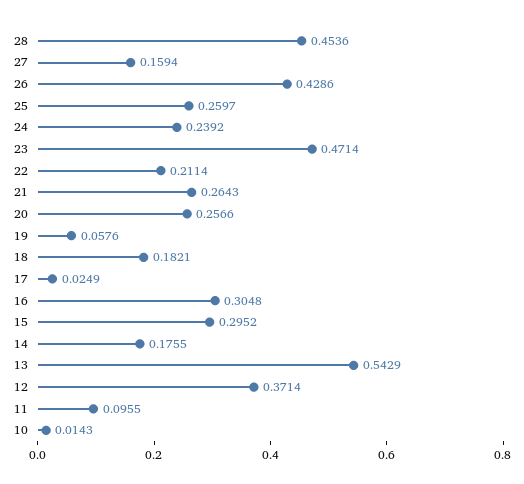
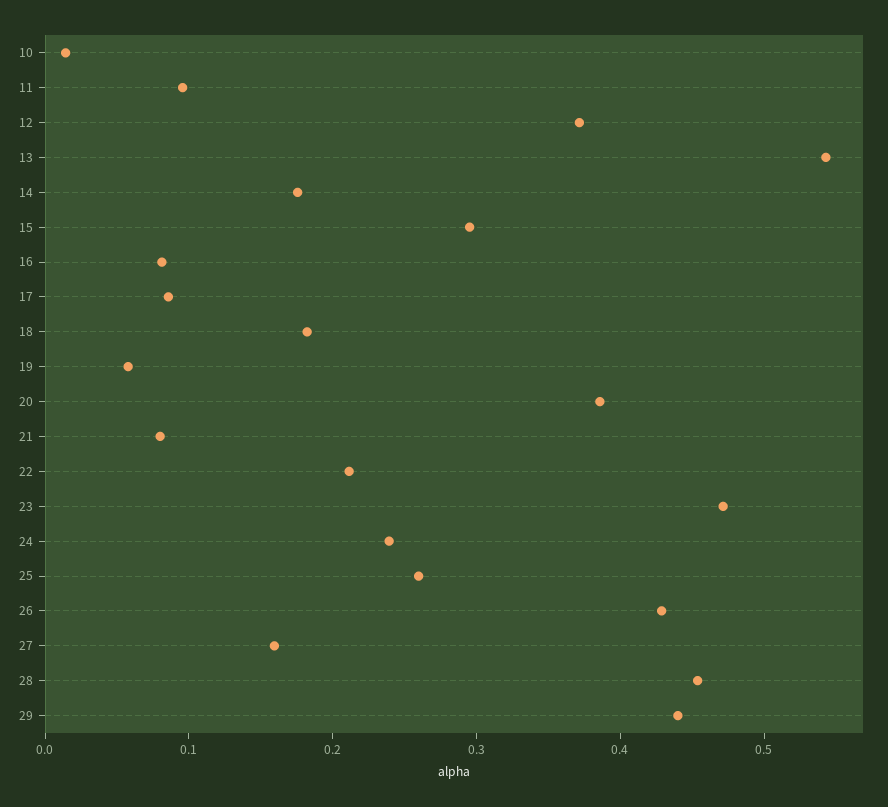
21: 0.2643 -> 0.08
20: 0.2566 -> 0.38
17: 0.0249 -> 0.08
16: 0.3048 -> 0.08
29: none -> 0.44

